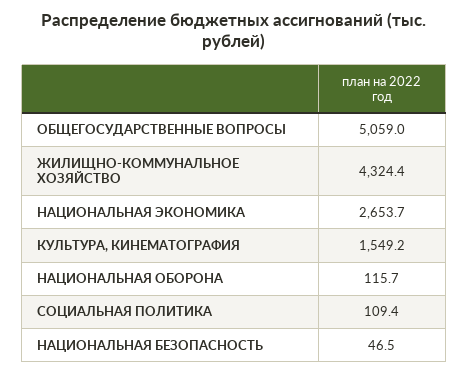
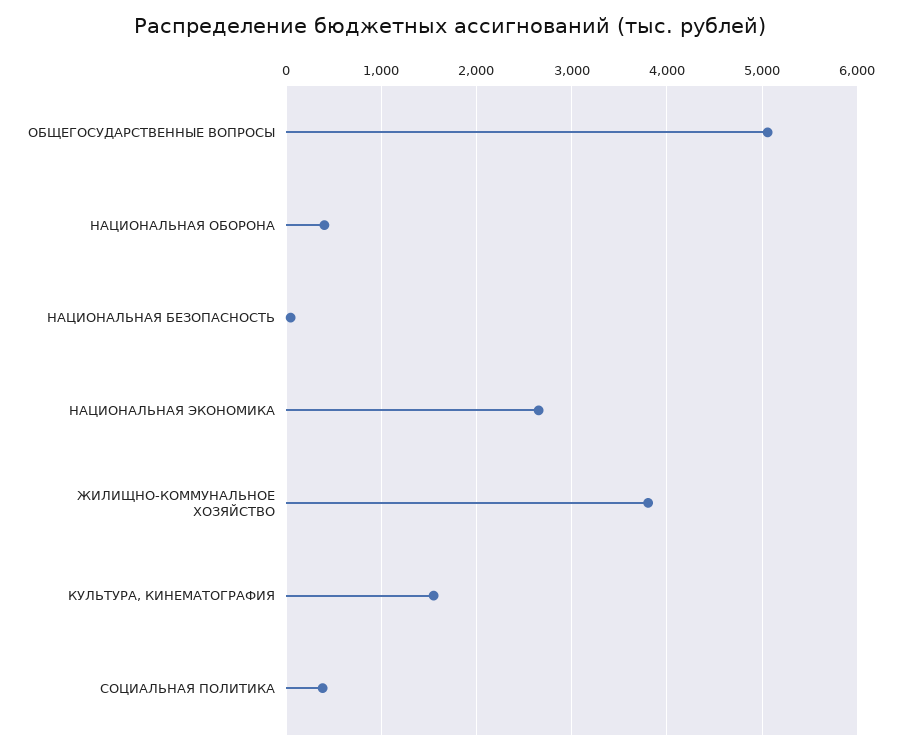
ЖИЛИЩНО-КОММУНАЛЬНОЕ ХОЗЯЙСТВО: 4324.4 -> 3800
НАЦИОНАЛЬНАЯ ОБОРОНА: 115.7 -> 400
СОЦИАЛЬНАЯ ПОЛИТИКА: 109.4 -> 400

